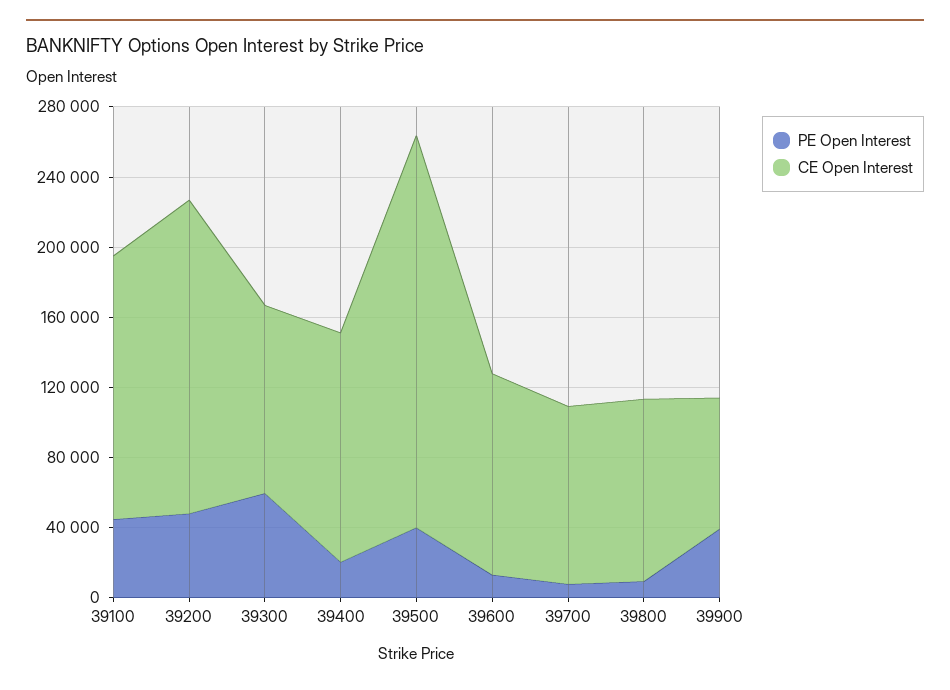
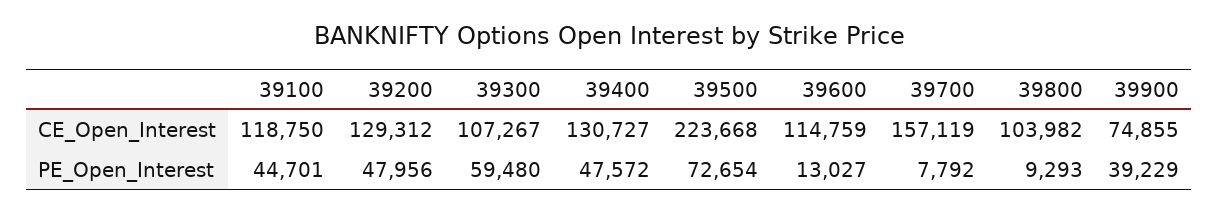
CE Open Interest, 39100: 150000 -> 118750
CE Open Interest, 39200: 180000 -> 129312
PE Open Interest, 39400: 20000 -> 47572
PE Open Interest, 39500: 40000 -> 72654
CE Open Interest, 39700: 100000 -> 157119

